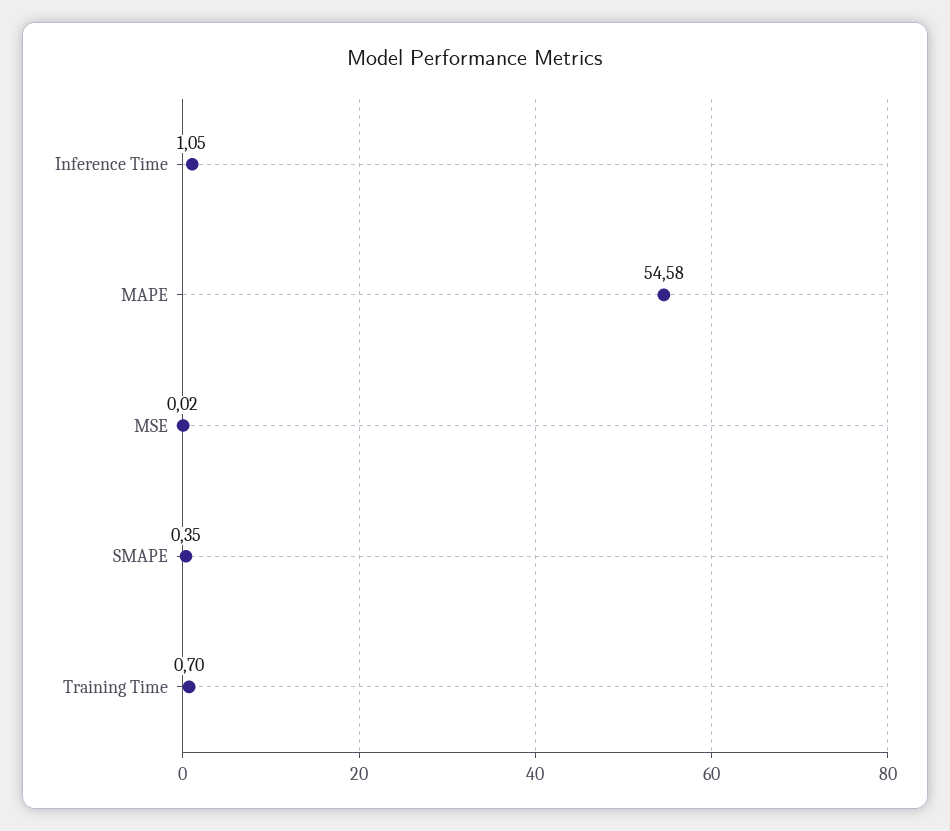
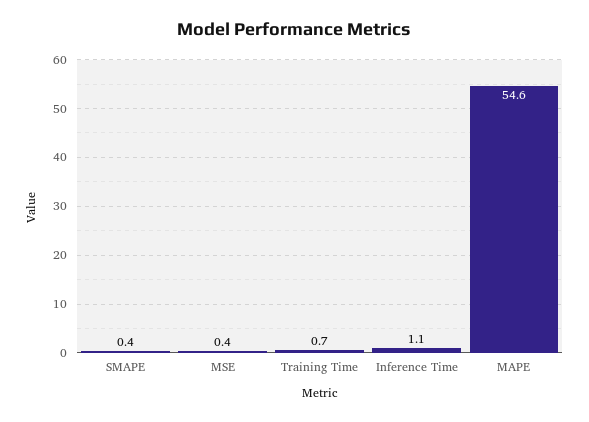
MSE: 0.02 -> 0.4

